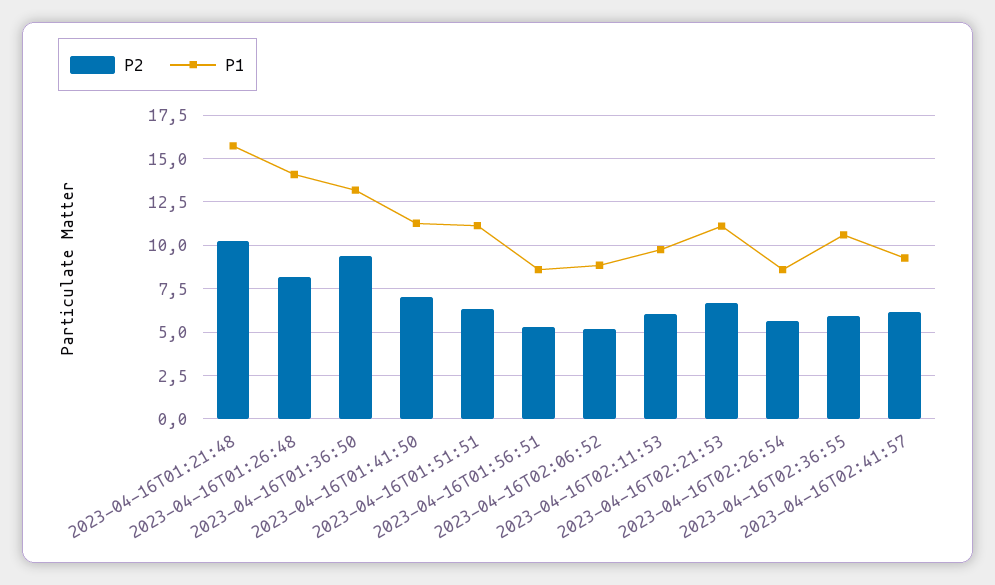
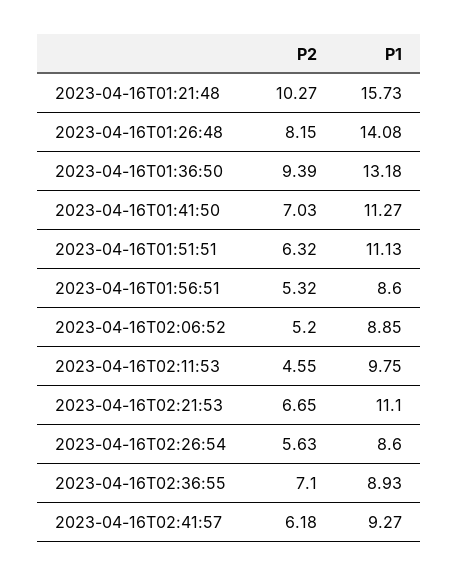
P2, 2023-04-16T02:11:53: 6 -> 4.55
P2, 2023-04-16T02:36:55: 6 -> 7.1
P1, 2023-04-16T02:36:55: 10.5 -> 8.93

